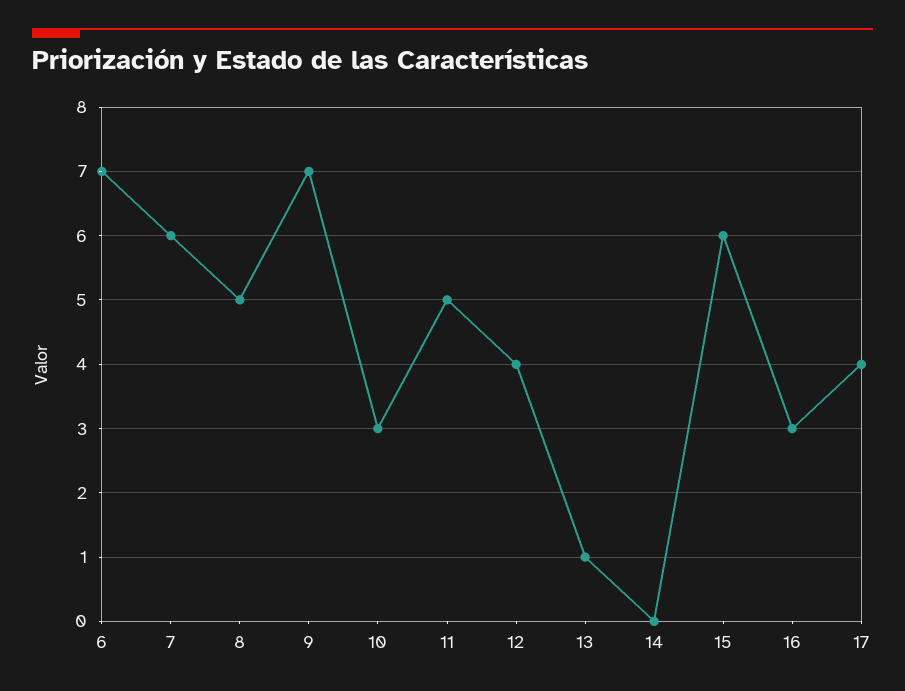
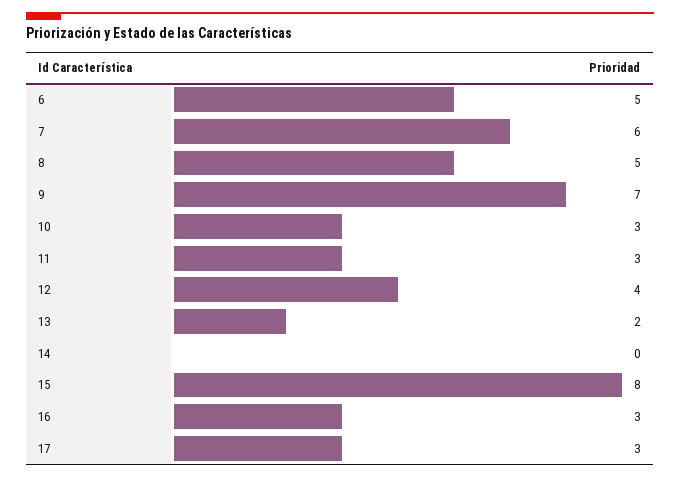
6: 7 -> 5
11: 5 -> 3
13: 1 -> 2
15: 6 -> 8
17: 4 -> 3

